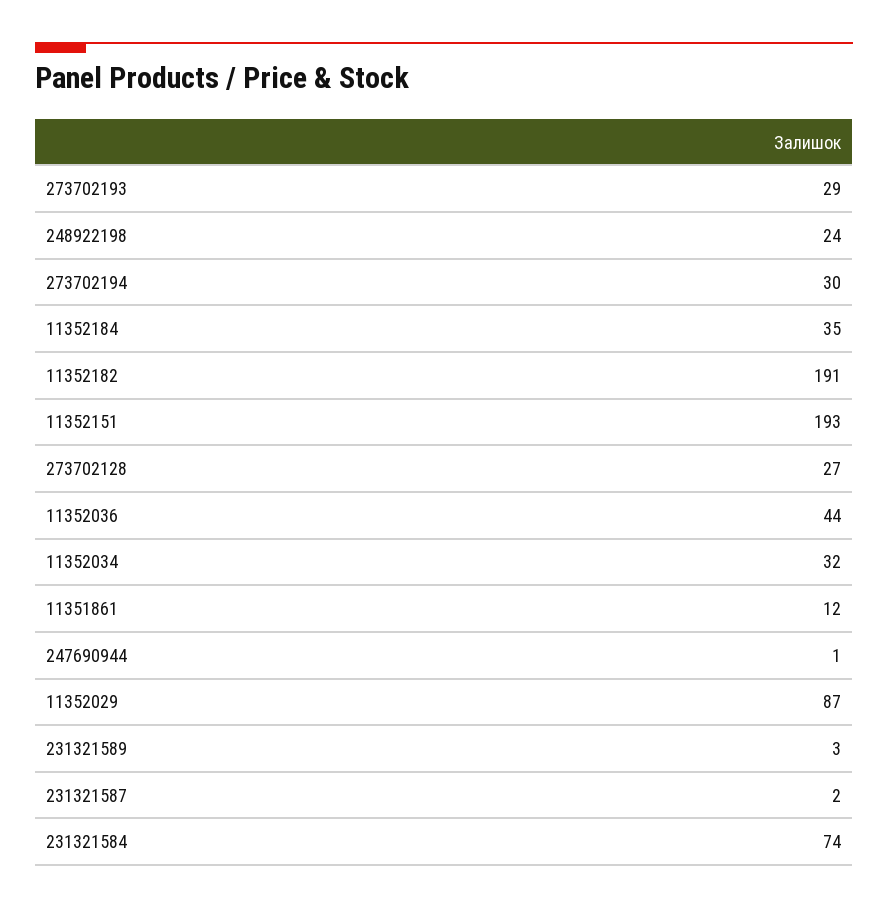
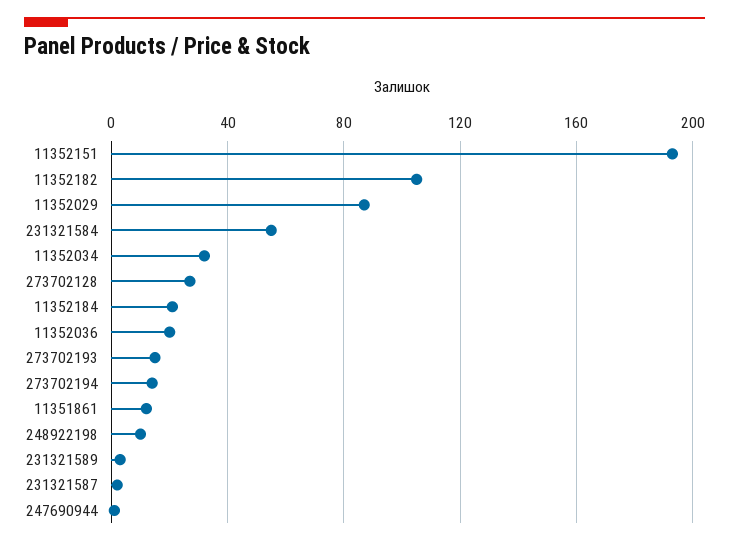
273702193: 29 -> 15
248922198: 24 -> 10
273702194: 30 -> 15
11352184: 35 -> 20
11352182: 191 -> 105
11352036: 44 -> 20
231321584: 74 -> 55

